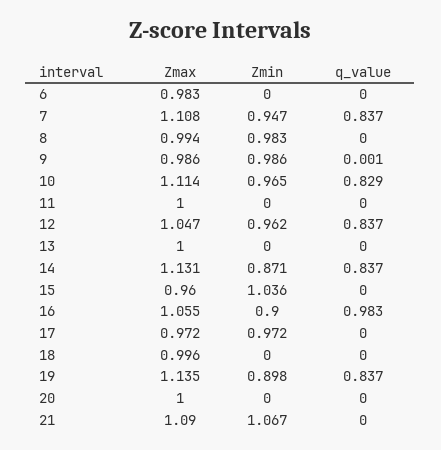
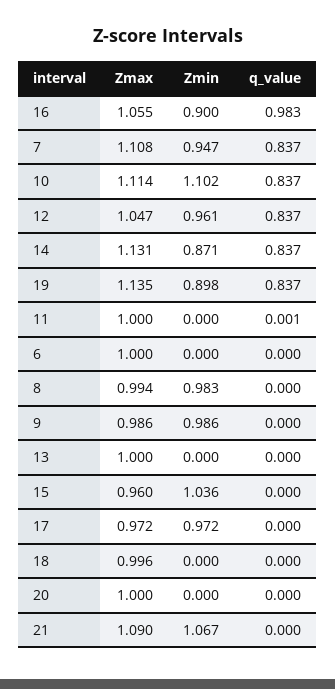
Zmax, 6: 0.983 -> 1
q_value, 9: 0.001 -> 0
Zmin, 10: 0.965 -> 1.102
q_value, 10: 0.829 -> 0.837
q_value, 11: 0 -> 0.001
Zmin, 12: 0.962 -> 0.961

